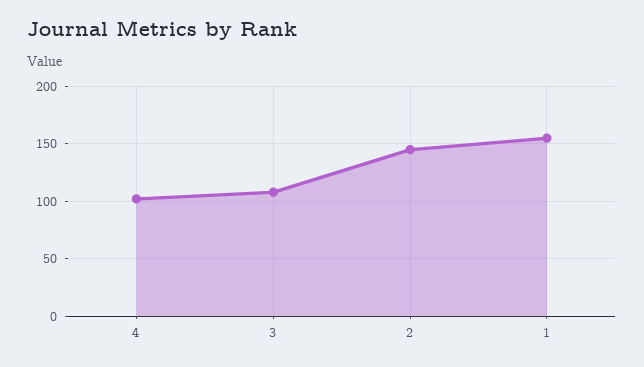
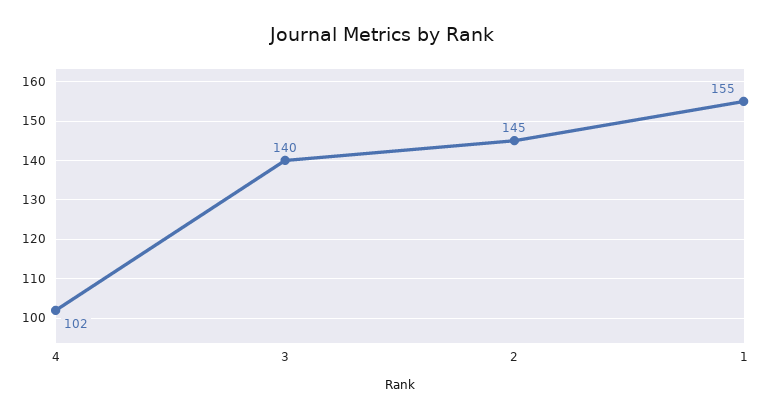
3: 110 -> 140

